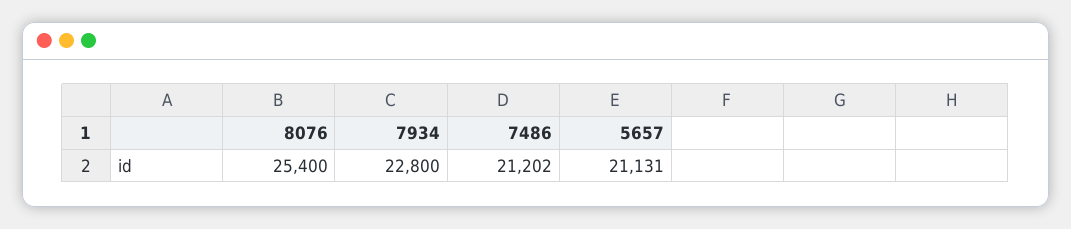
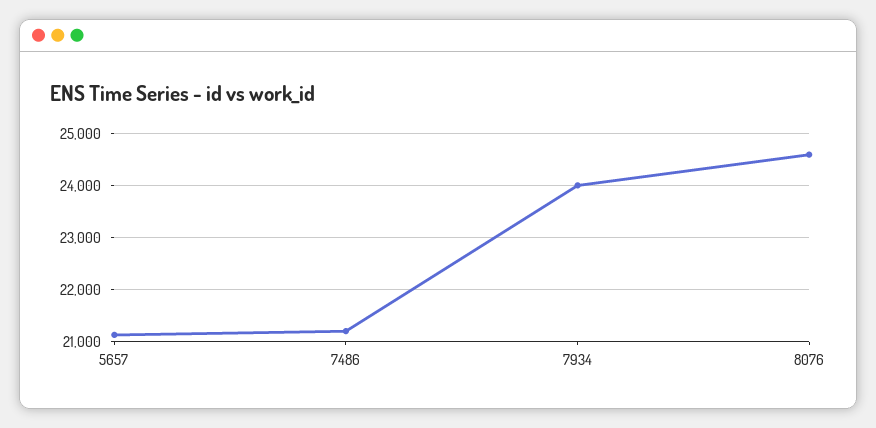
8076: 25400 -> 24600
7934: 22800 -> 24000

